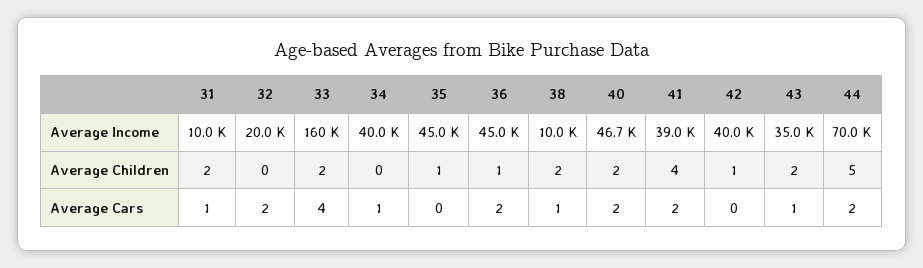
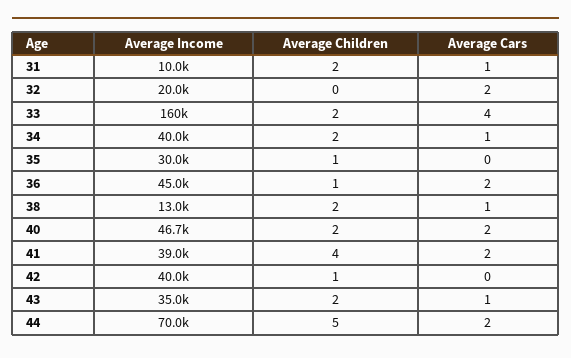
35, Average Income: 45000 -> 30000
38, Average Income: 10000 -> 13000
34, Average Children: 0 -> 2

